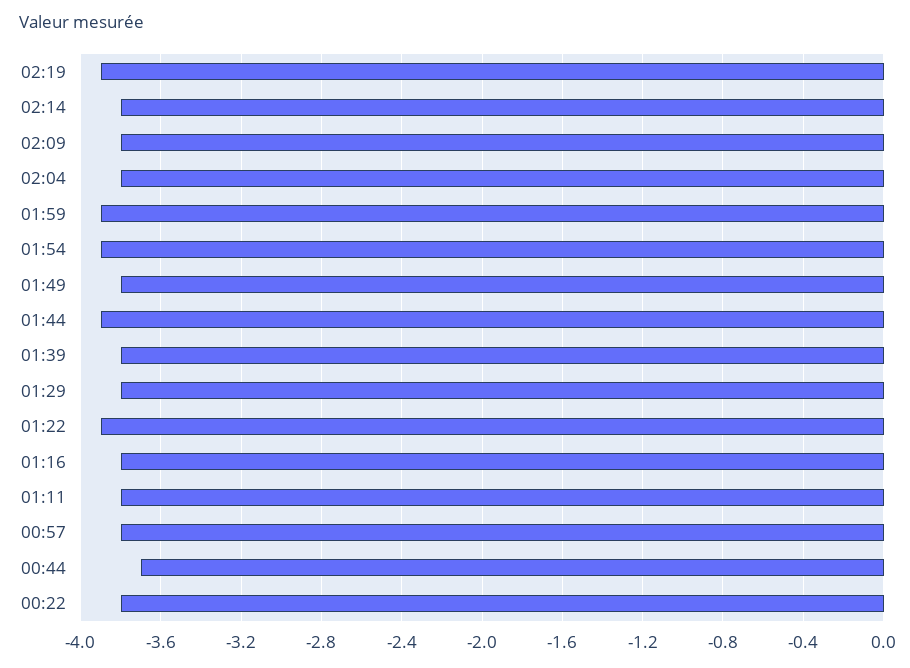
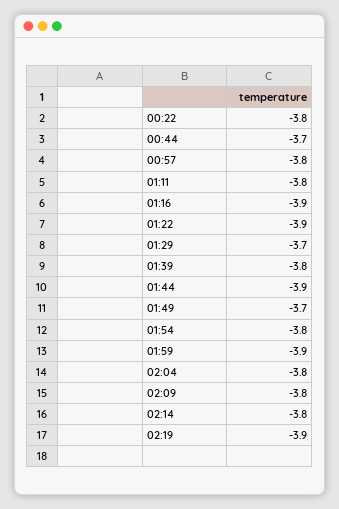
01:54: -3.9 -> -3.8
01:49: -3.8 -> -3.7
01:29: -3.8 -> -3.7
01:16: -3.8 -> -3.9

